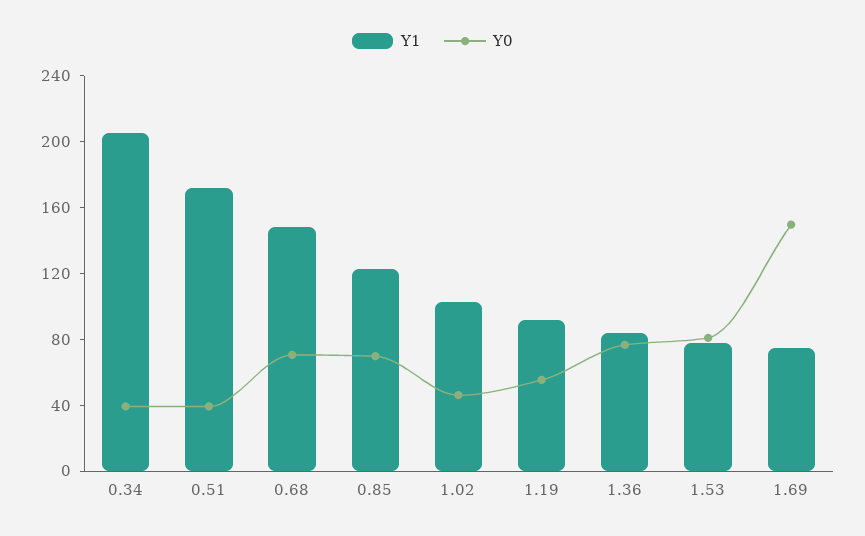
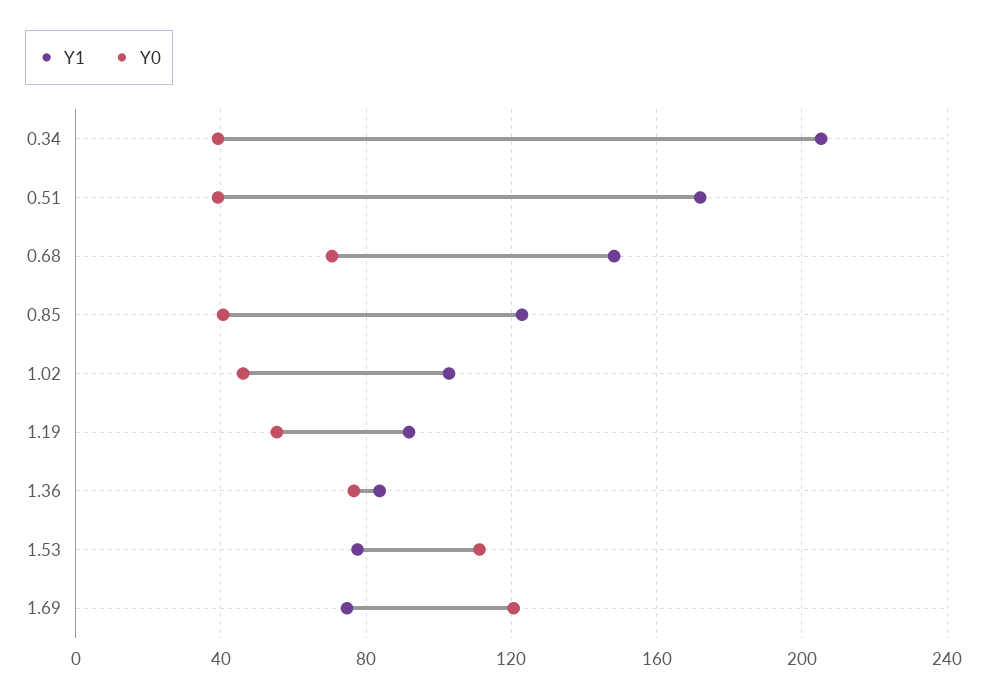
Y0, 0.85: 70 -> 40
Y0, 1.53: 80 -> 110
Y0, 1.69: 150 -> 120

